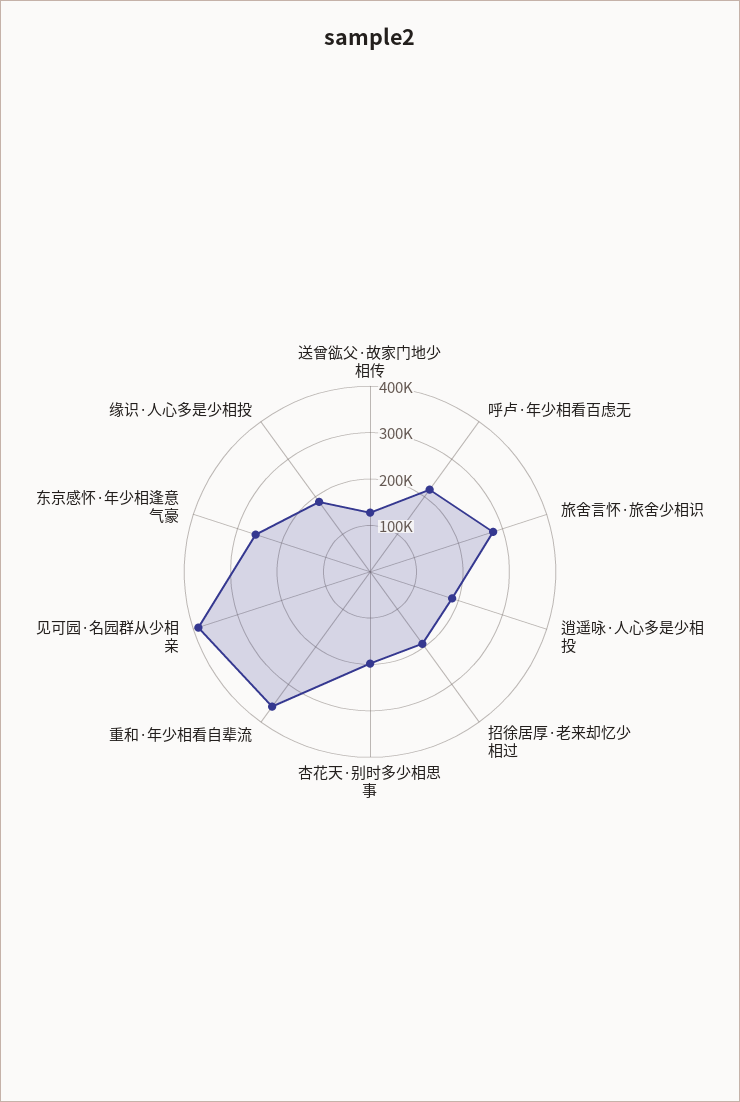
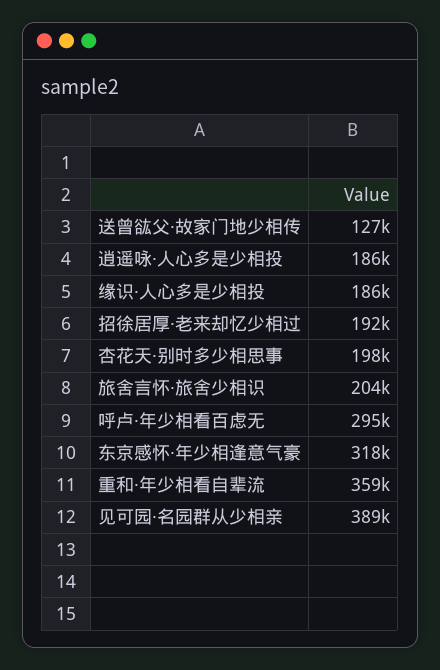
呼卢·年少相看百虑无: 220000 -> 295000
旅舍言怀·旅舍少相识: 280000 -> 204000
东京感怀·年少相逢意气豪: 260000 -> 318000

